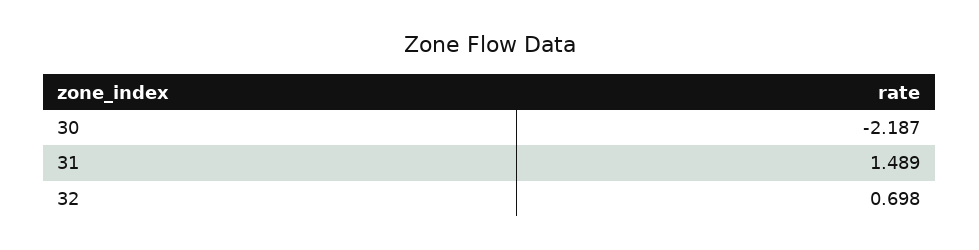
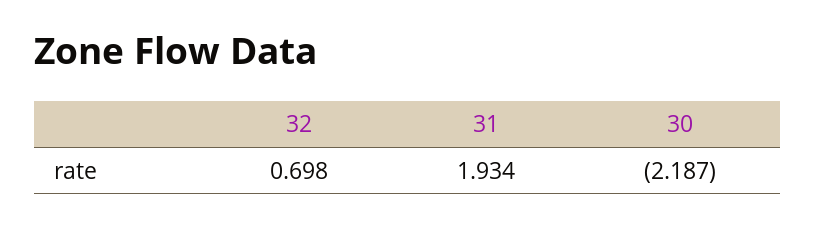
31: 1.489 -> 1.934

